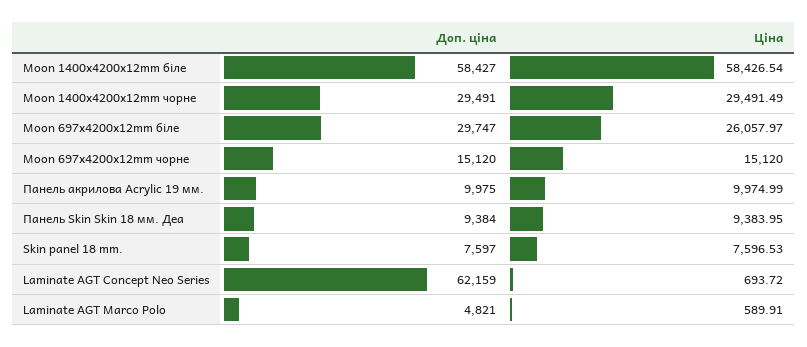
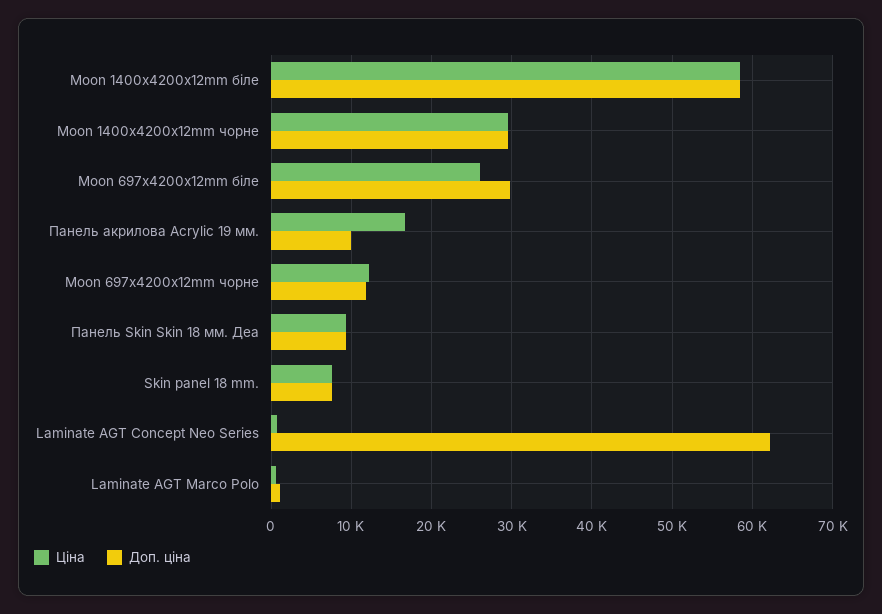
Доп. ціна, Moon 697x4200x12mm чорне: 15120 -> 12000
Ціна, Moon 697x4200x12mm чорне: 15120 -> 12000
Ціна, Панель акрилова Acrylic 19 мм.: 9974.99 -> 17000
Доп. ціна, Laminate AGT Marco Polo: 4821 -> 1000

